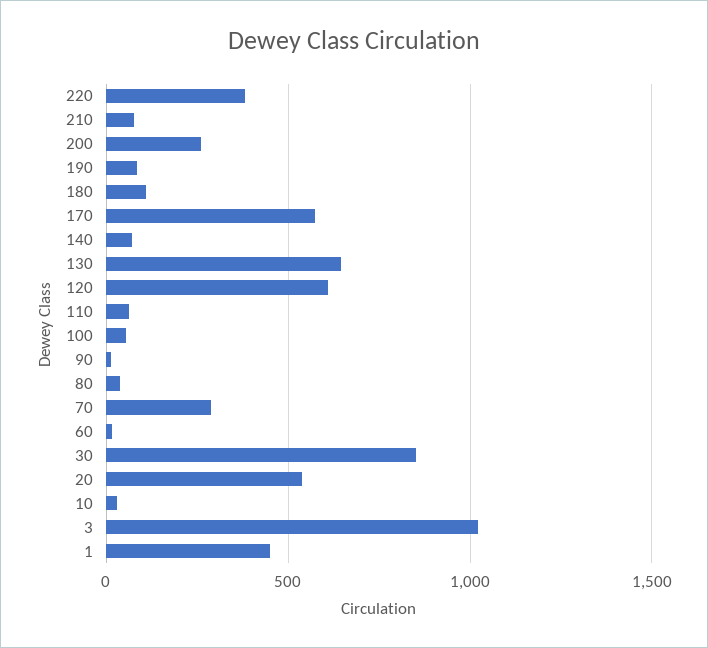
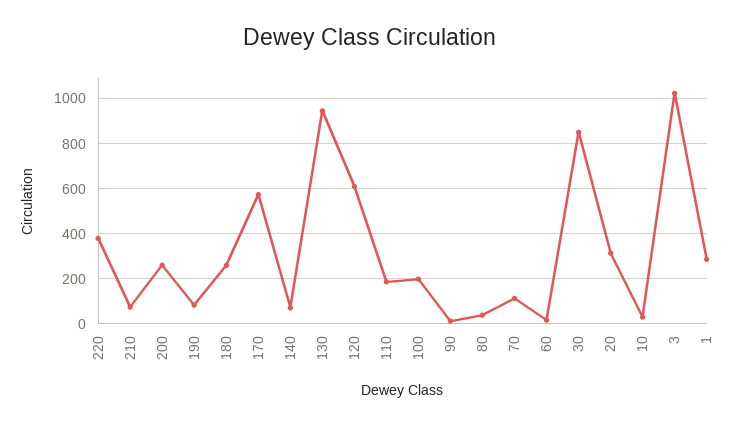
180: 100 -> 250
130: 650 -> 950
110: 50 -> 200
100: 50 -> 200
70: 300 -> 100
20: 550 -> 300
1: 450 -> 300

